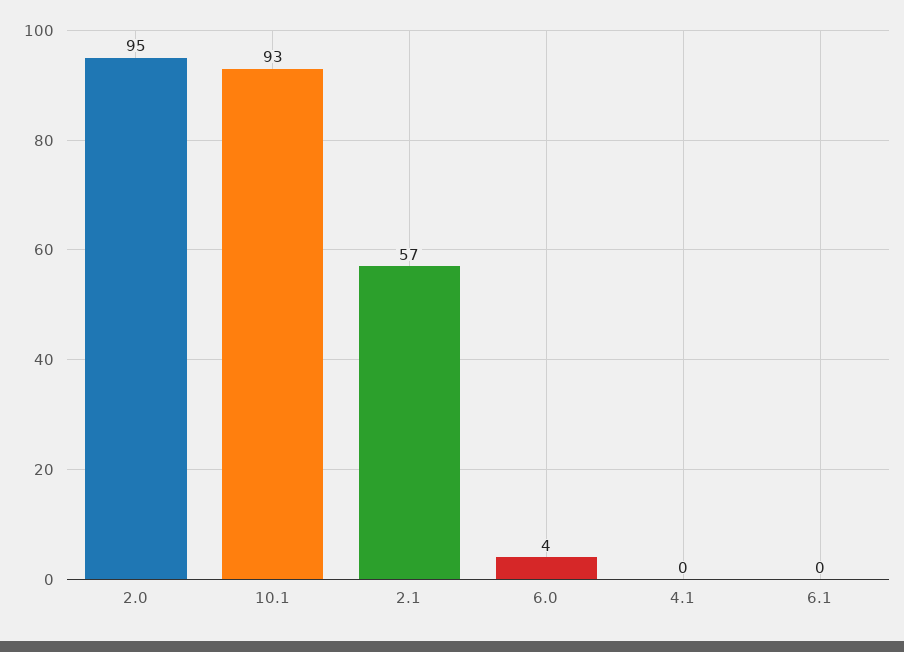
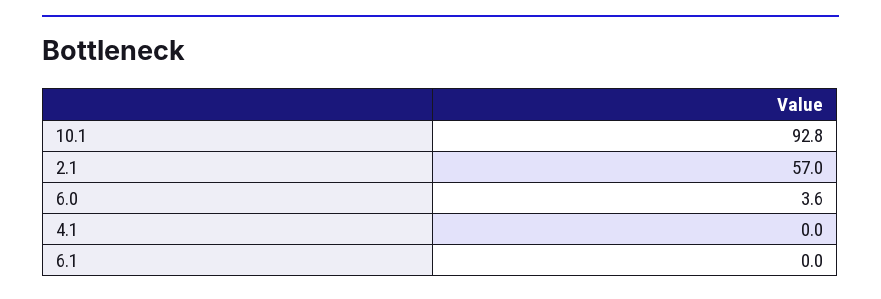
2.0: 95 -> none

